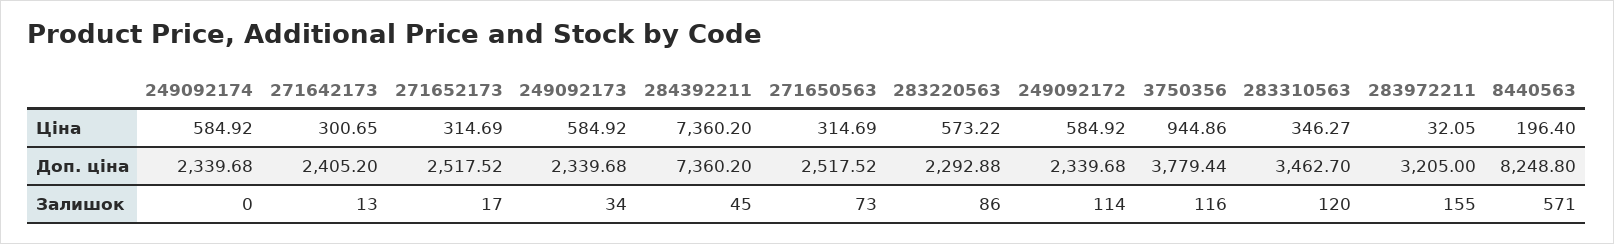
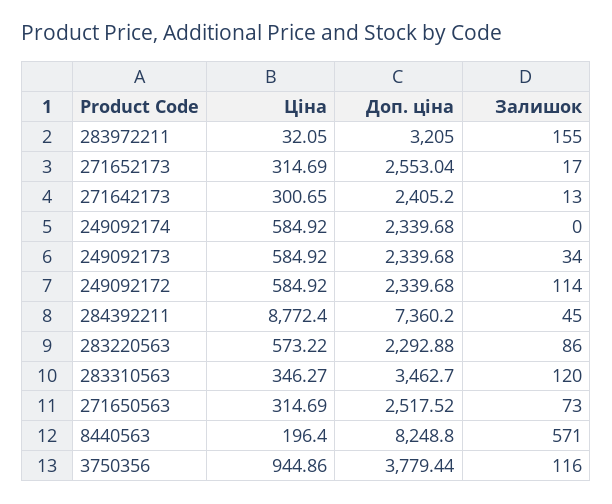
284392211, Ціна: 7360.2 -> 8772.4
271652173, Доп. ціна: 2517.52 -> 2553.04

